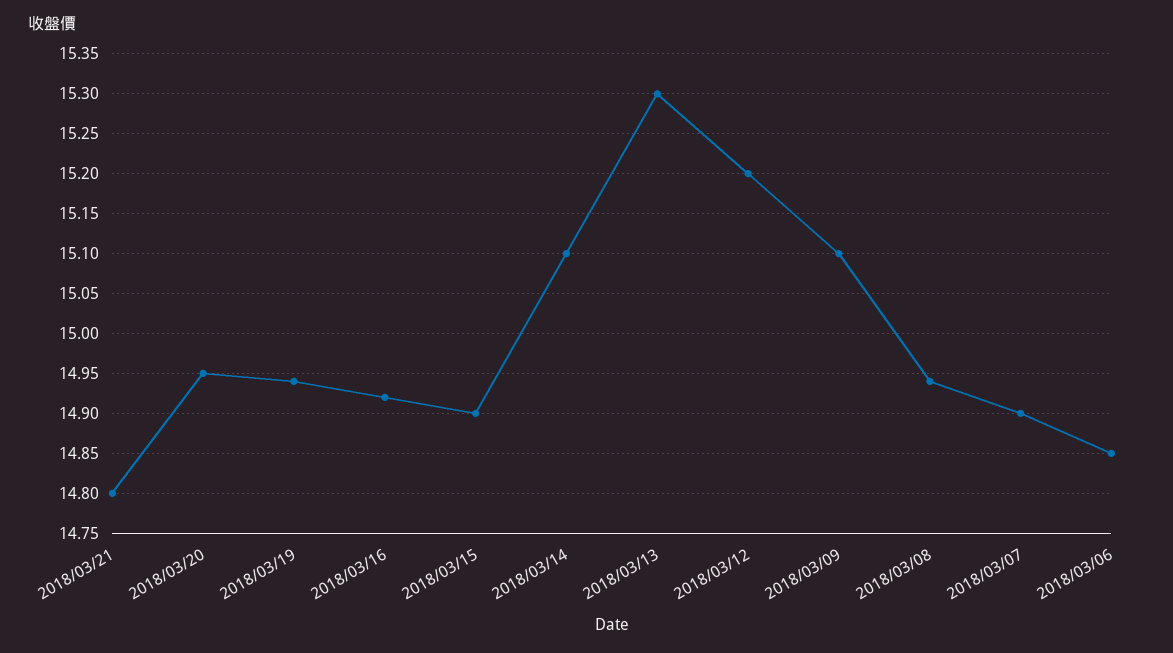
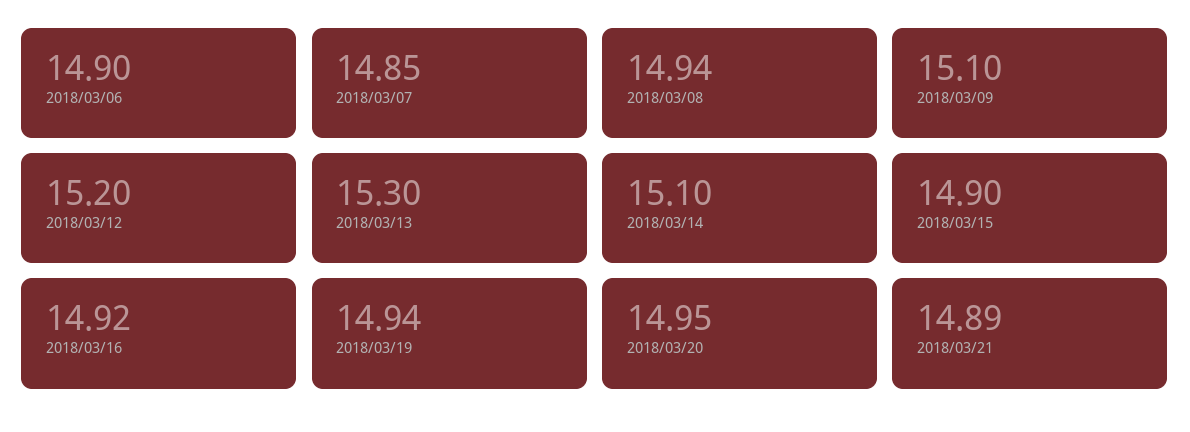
2018/03/21: 14.8 -> 14.89
2018/03/07: 14.9 -> 14.85
2018/03/06: 14.85 -> 14.9

